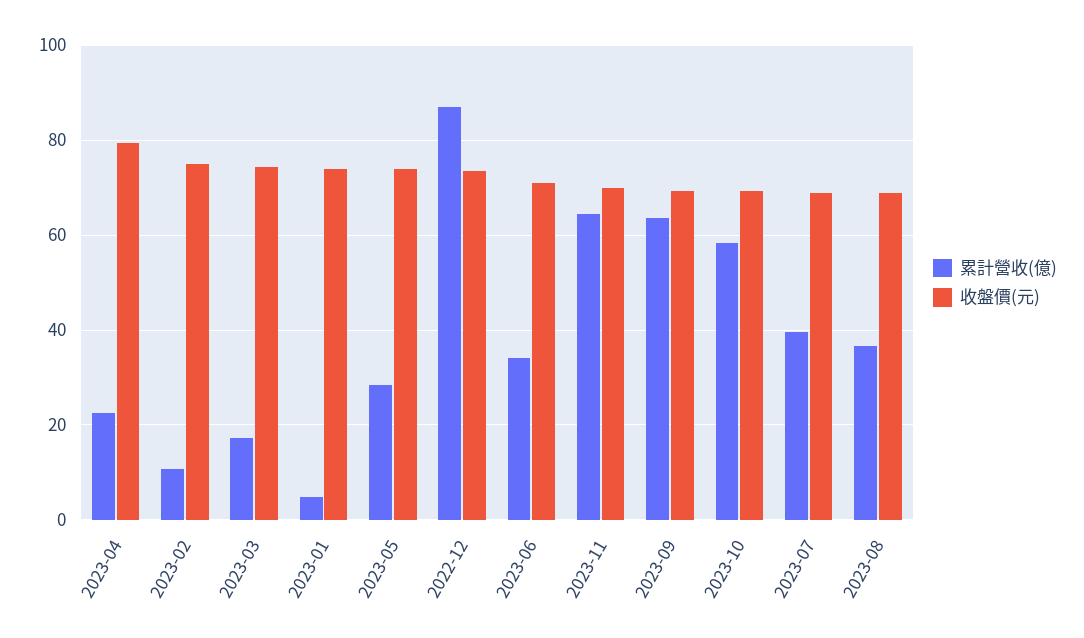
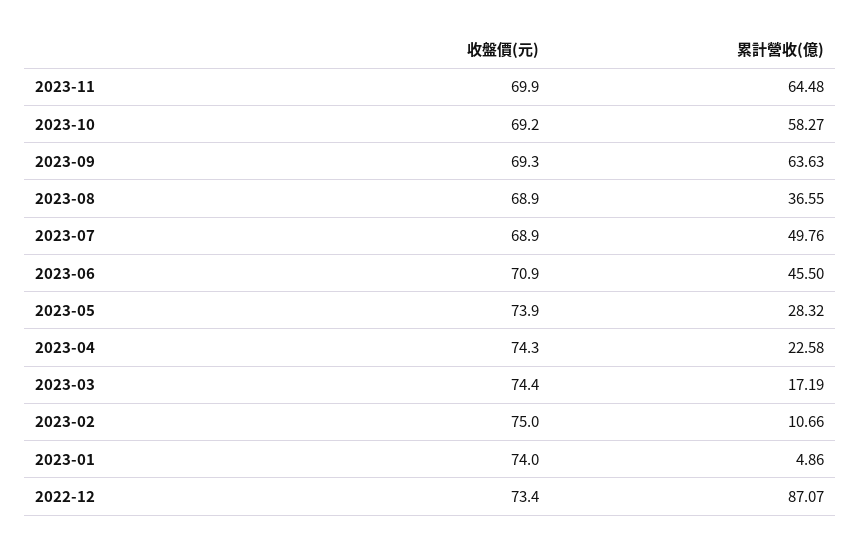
收盤價(元), 2023-04: 80 -> 74.3
累計營收(億), 2023-06: 34 -> 45.5
累計營收(億), 2023-07: 40 -> 49.76

